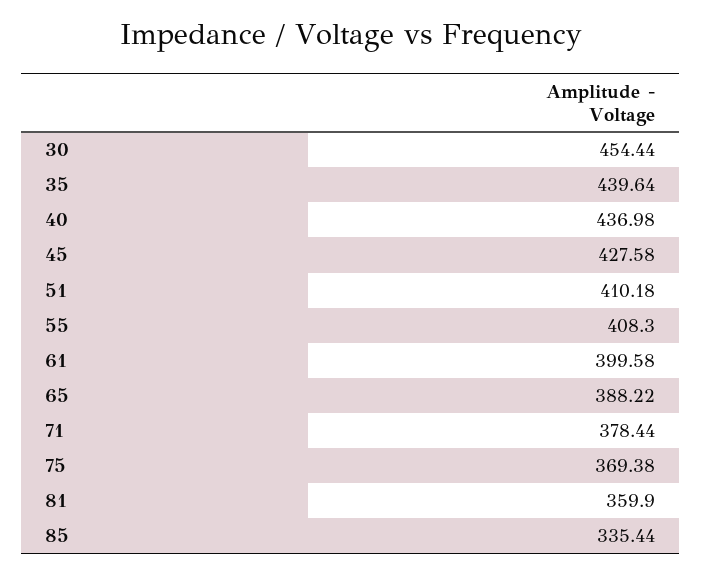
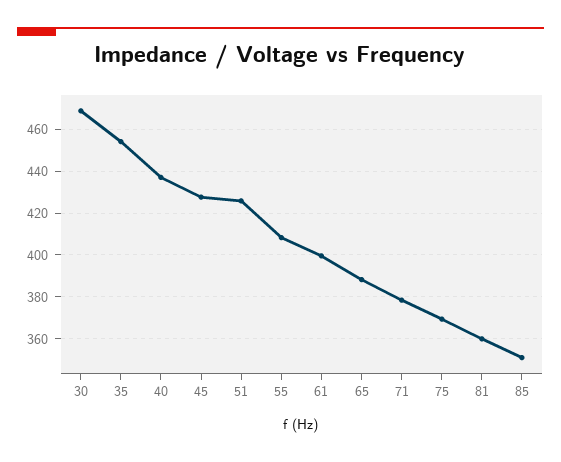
30: 454.44 -> 470
35: 439.64 -> 455
51: 410.18 -> 425
85: 335.44 -> 350

